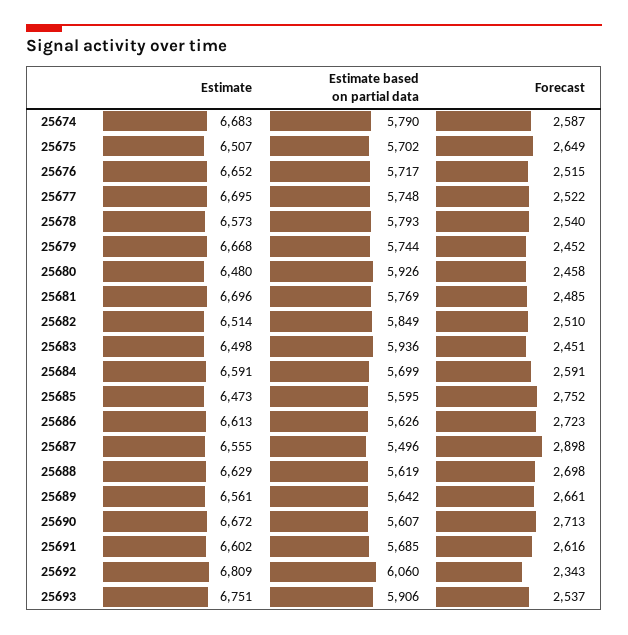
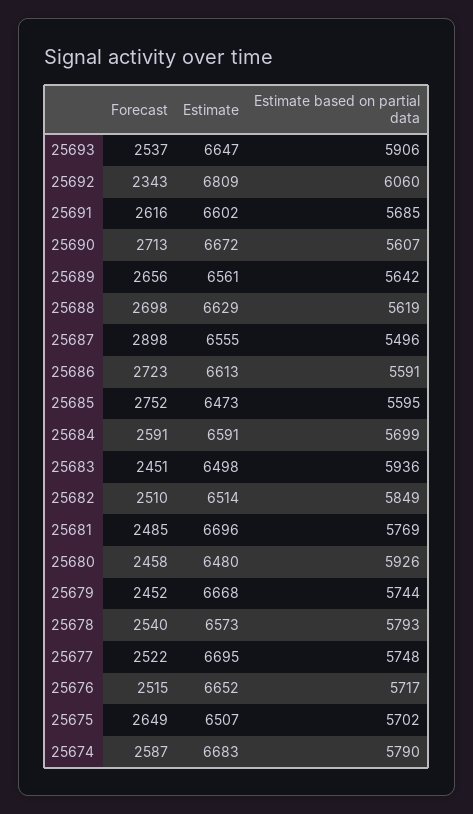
Estimate based on partial data, 25686: 5626 -> 5591
Forecast, 25689: 2661 -> 2656
Estimate, 25693: 6751 -> 6647

